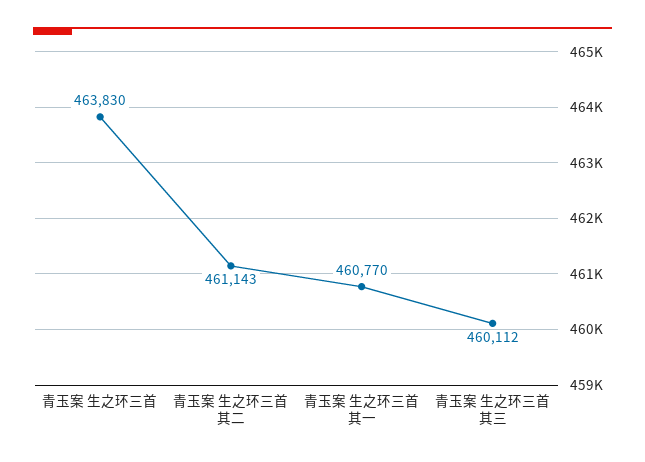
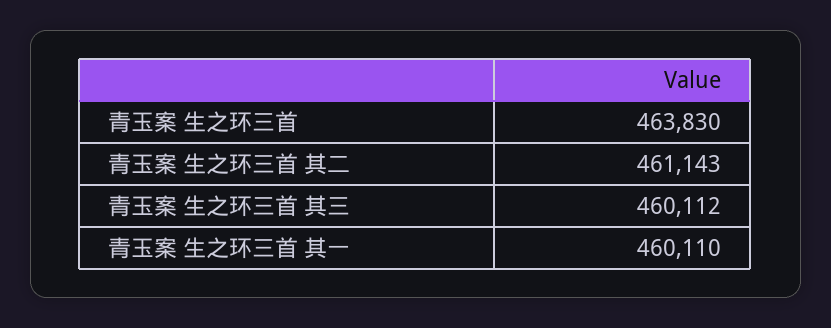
青玉案 生之环三首 其一: 460770 -> 460110

